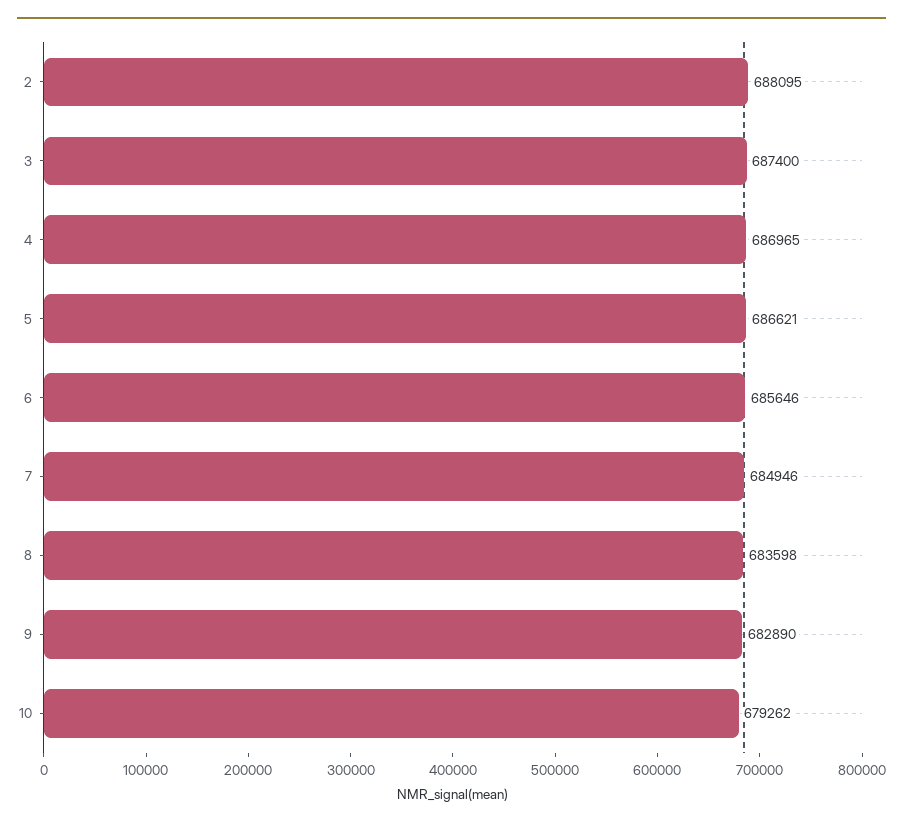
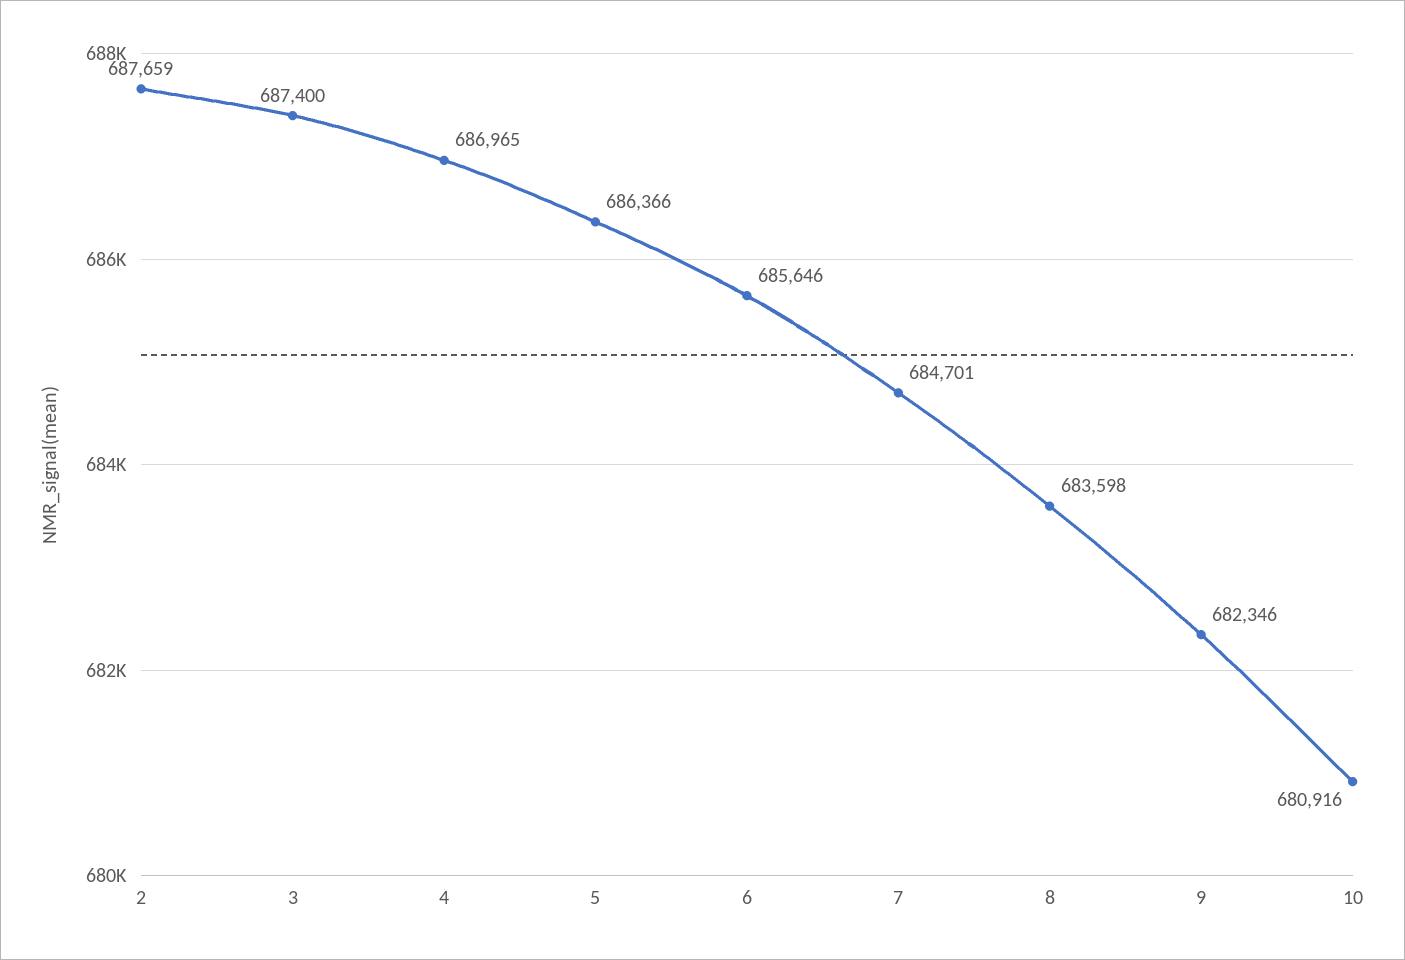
2: 688095 -> 687659
5: 686621 -> 686366
7: 684946 -> 684701
9: 682890 -> 682346
10: 679262 -> 680916

